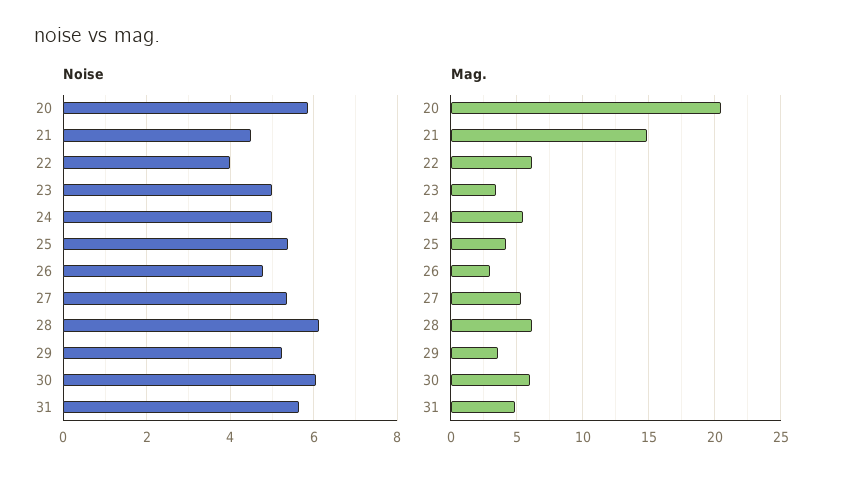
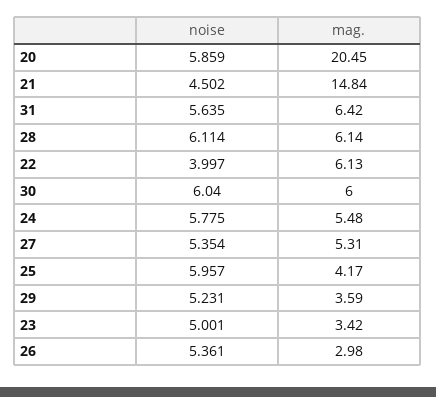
Noise, 24: 5 -> 5.775
Noise, 25: 5.4 -> 5.957
Noise, 26: 4.8 -> 5.361
Mag., 31: 5 -> 6.42

